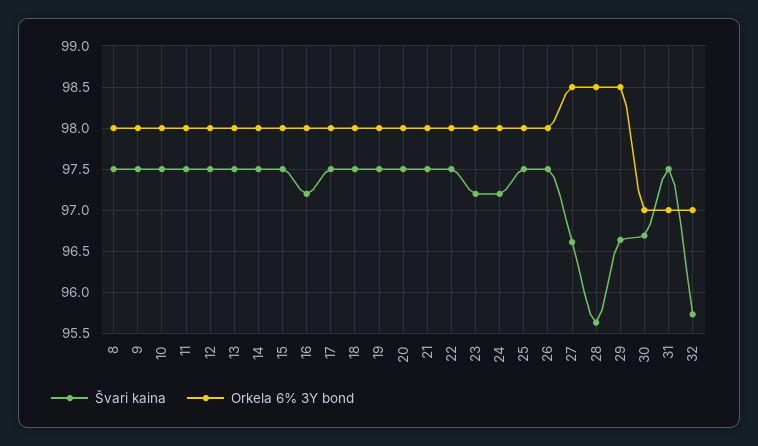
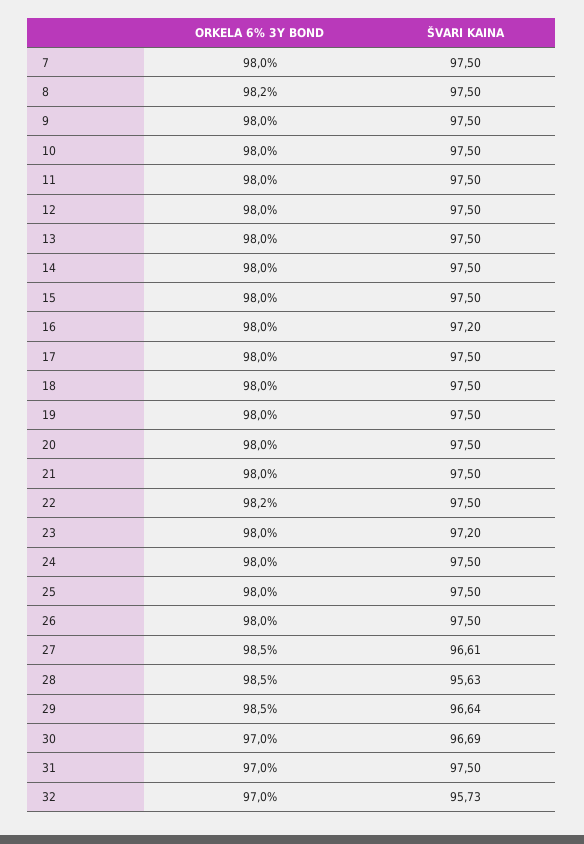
Orkela 6% 3Y bond, 8: 98 -> 98.2
Orkela 6% 3Y bond, 22: 98 -> 98.2
Švari kaina, 24: 97.2 -> 97.5
Orkela 6% 3Y bond, 7: none -> 98
Švari kaina, 7: none -> 97.5

